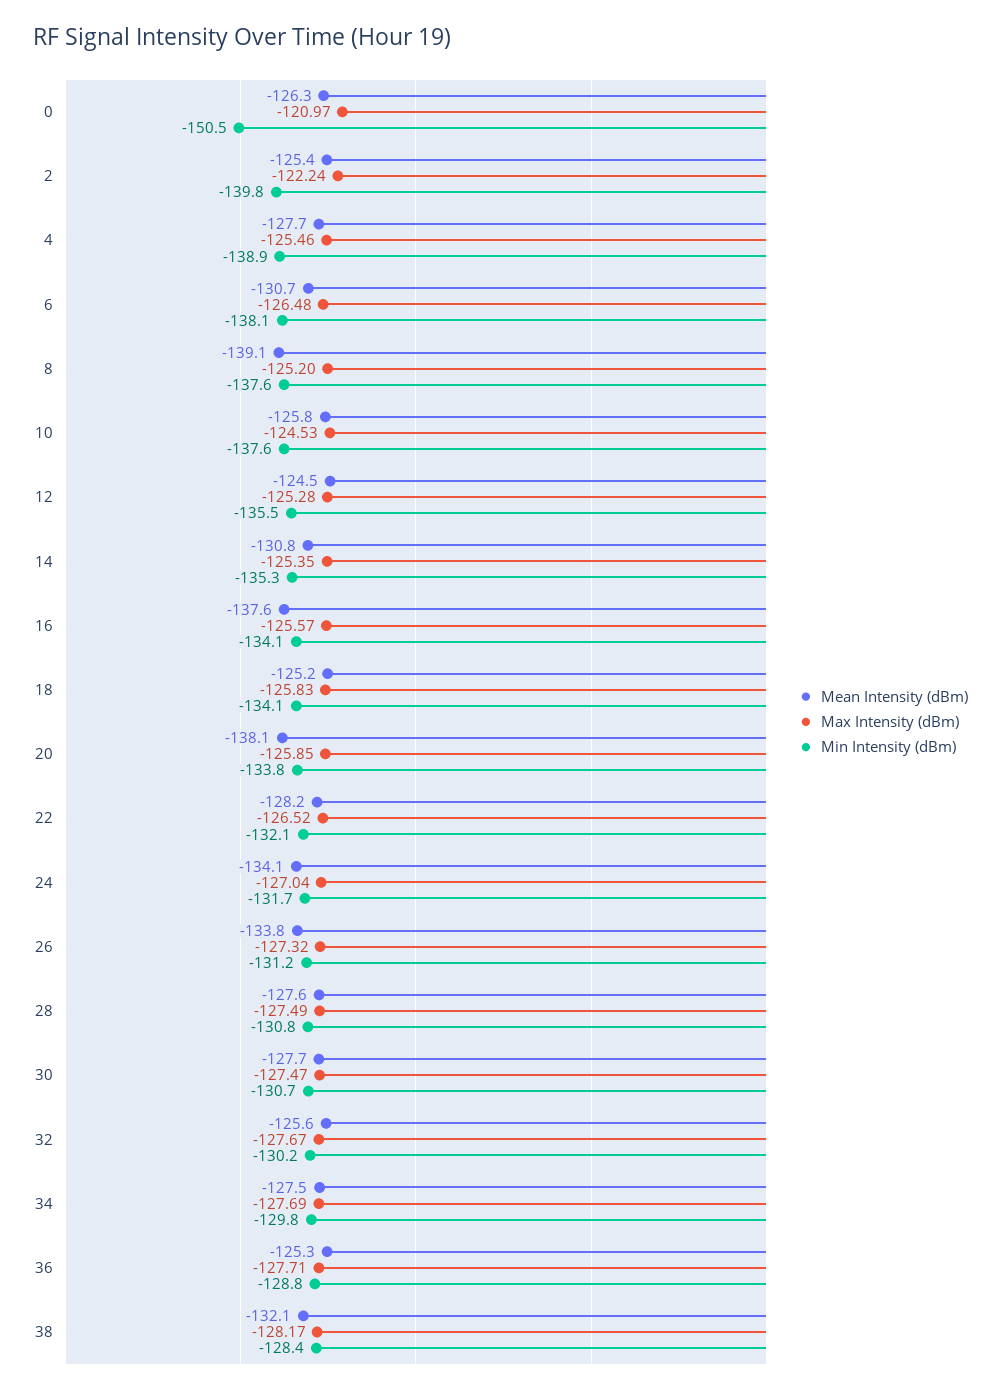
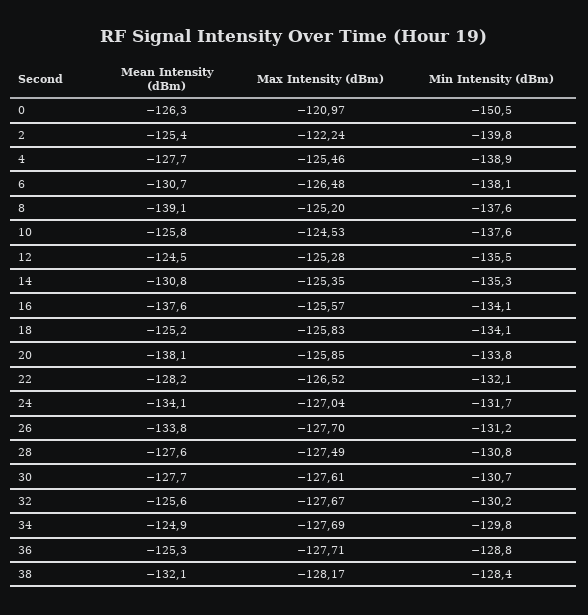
Max Intensity (dBm), 26: -127.32 -> -127.7
Max Intensity (dBm), 30: -127.47 -> -127.61
Mean Intensity (dBm), 34: -127.5 -> -124.9

